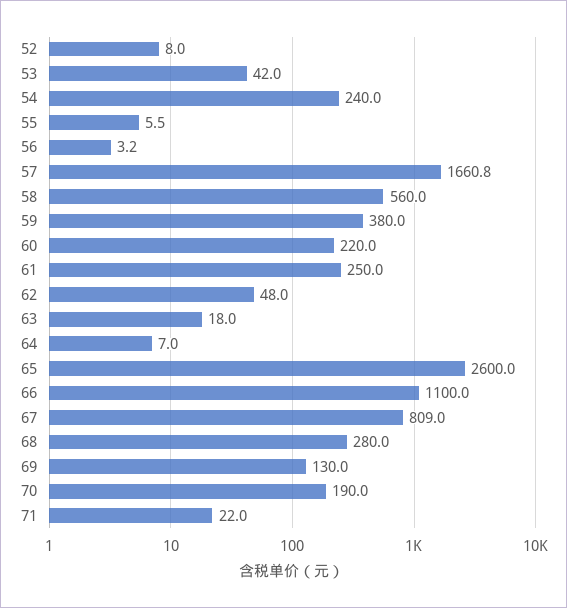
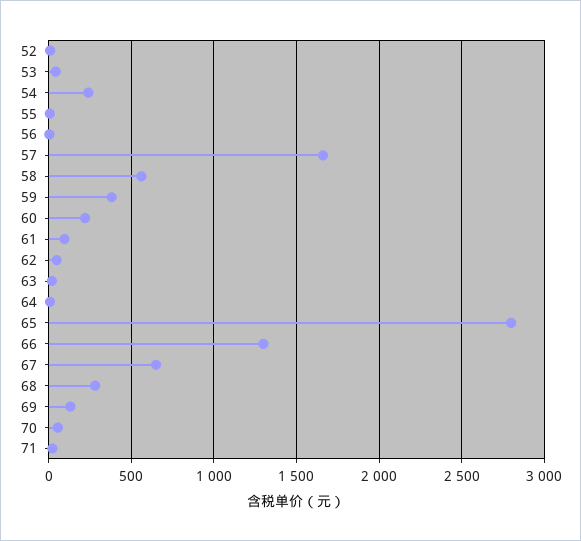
61: 250 -> 100
65: 2600 -> 2800
66: 1100 -> 1300
67: 809 -> 650
70: 190 -> 50

